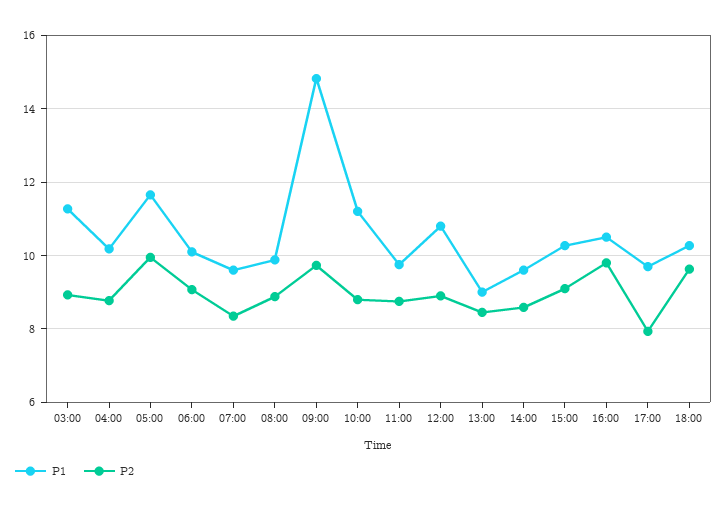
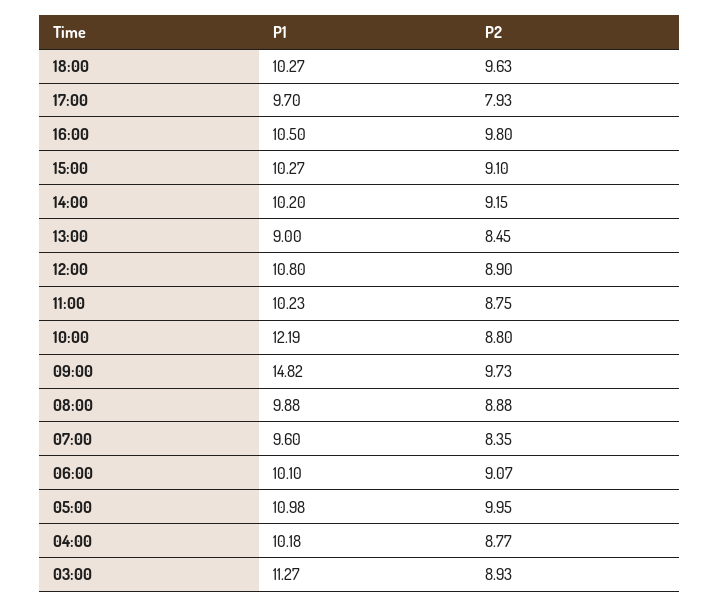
P1, 05:00: 11.6 -> 10.98
P1, 10:00: 11.2 -> 12.19
P1, 11:00: 9.8 -> 10.23
P1, 14:00: 9.6 -> 10.2
P2, 14:00: 8.6 -> 9.15

